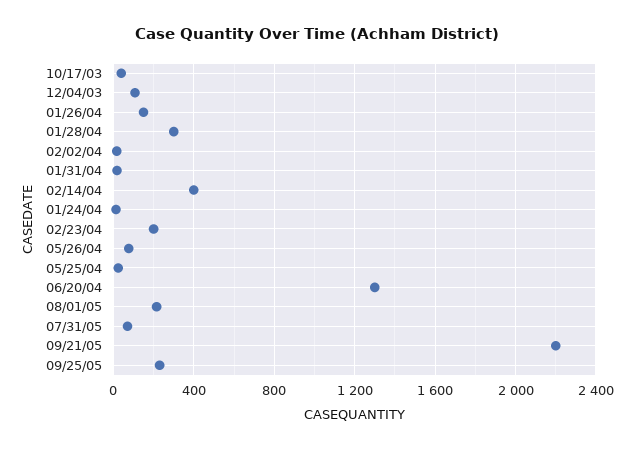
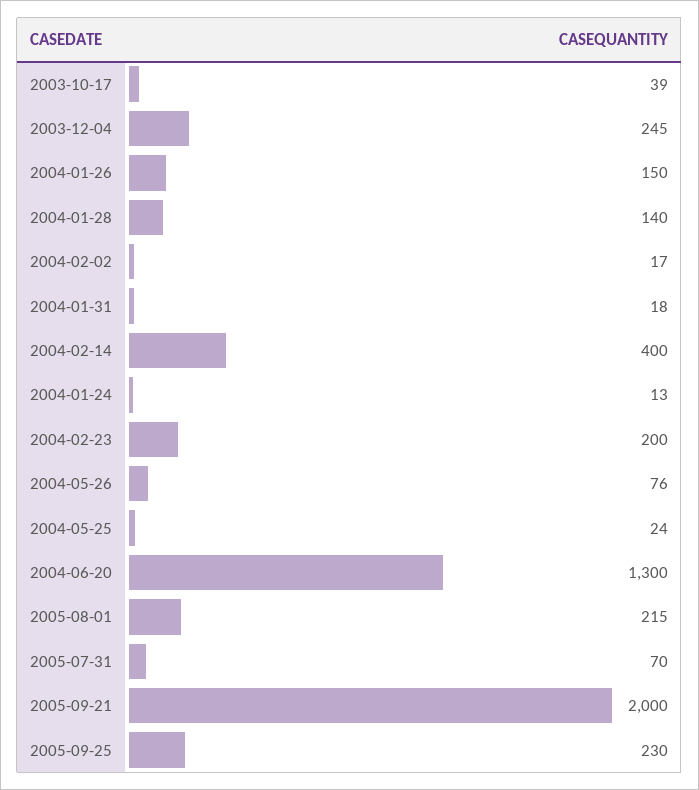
12/04/03: 100 -> 245
01/28/04: 300 -> 140
09/21/05: 2200 -> 2000

